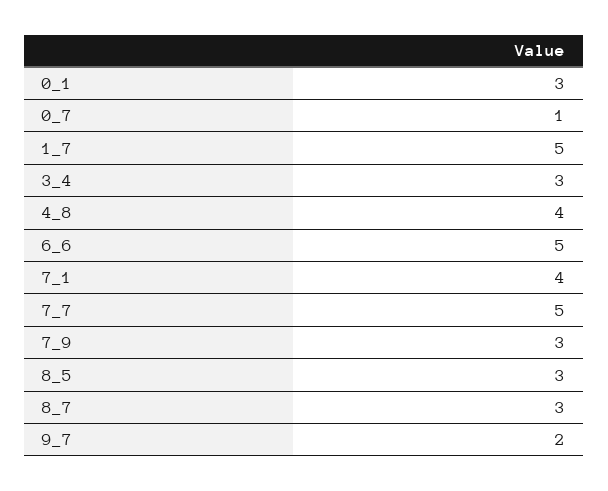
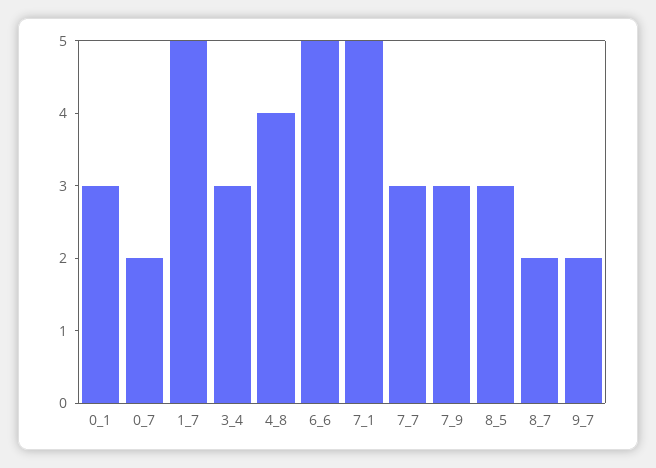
0_7: 1 -> 2
7_1: 4 -> 5
7_7: 5 -> 3
8_7: 3 -> 2

